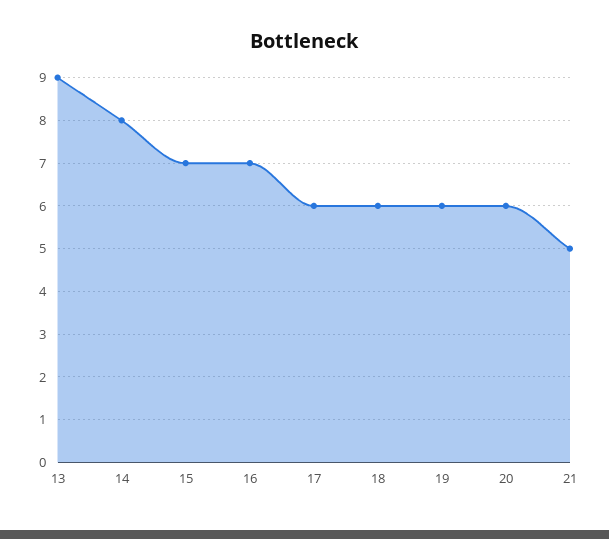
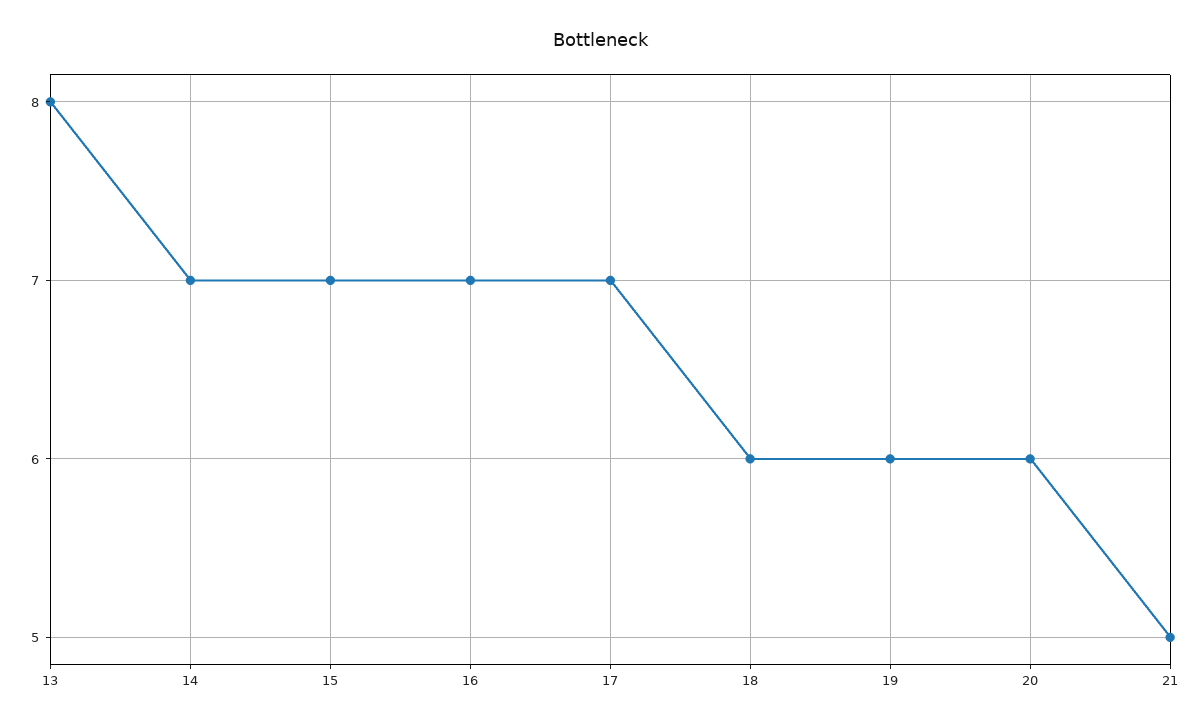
13: 9 -> 8
14: 8 -> 7
17: 6 -> 7

